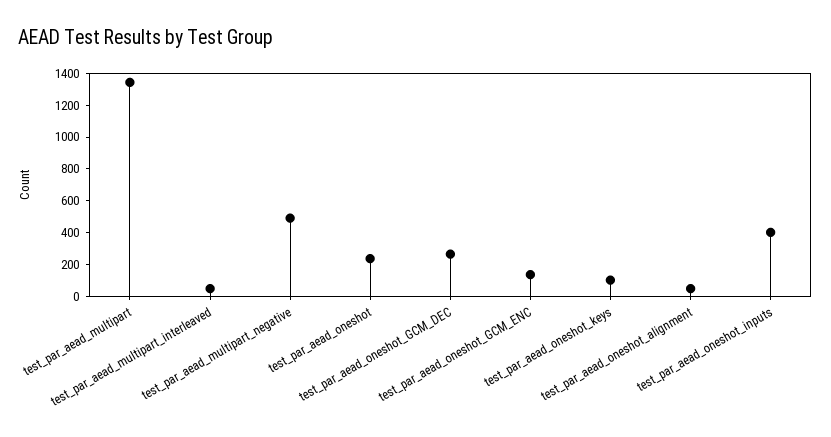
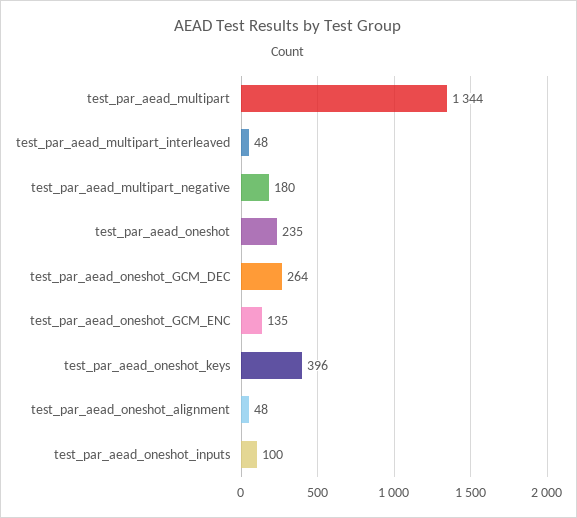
test_par_aead_multipart_negative: 500 -> 180
test_par_aead_oneshot_keys: 100 -> 396
test_par_aead_oneshot_inputs: 400 -> 100

